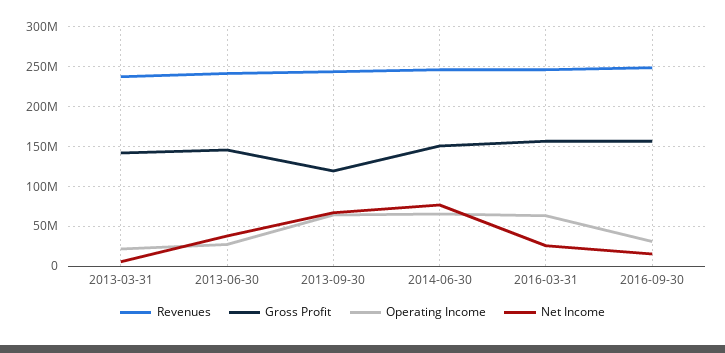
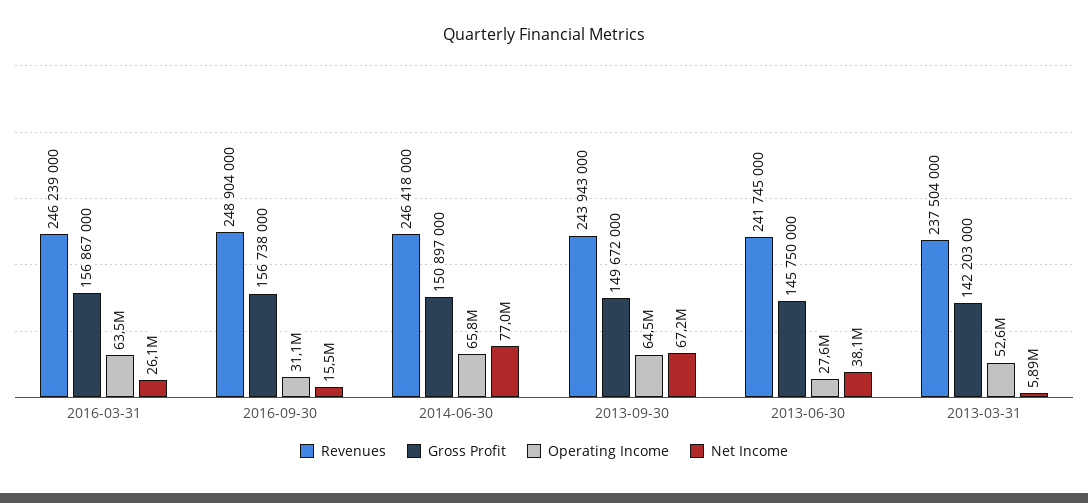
Operating Income, 2013-03-31: 20000000 -> 52600000
Gross Profit, 2013-09-30: 120000000 -> 149672000

